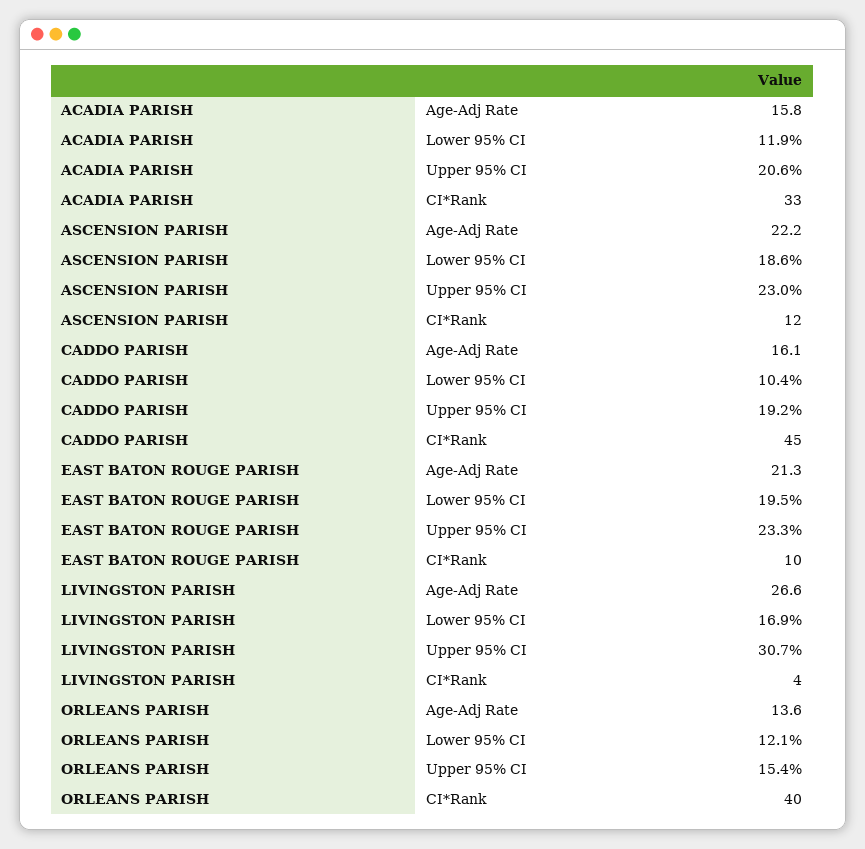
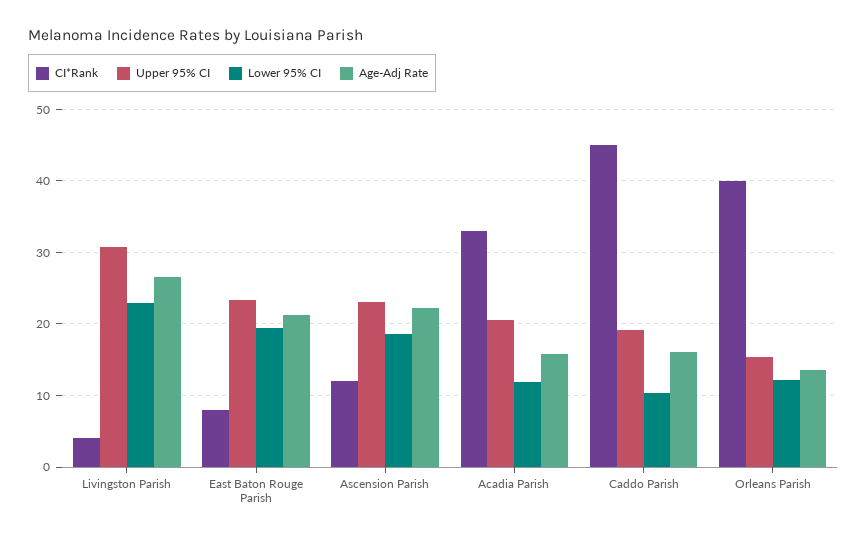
CI*Rank, EAST BATON ROUGE PARISH: 10 -> 8
Lower 95% CI, LIVINGSTON PARISH: 16.9 -> 23

